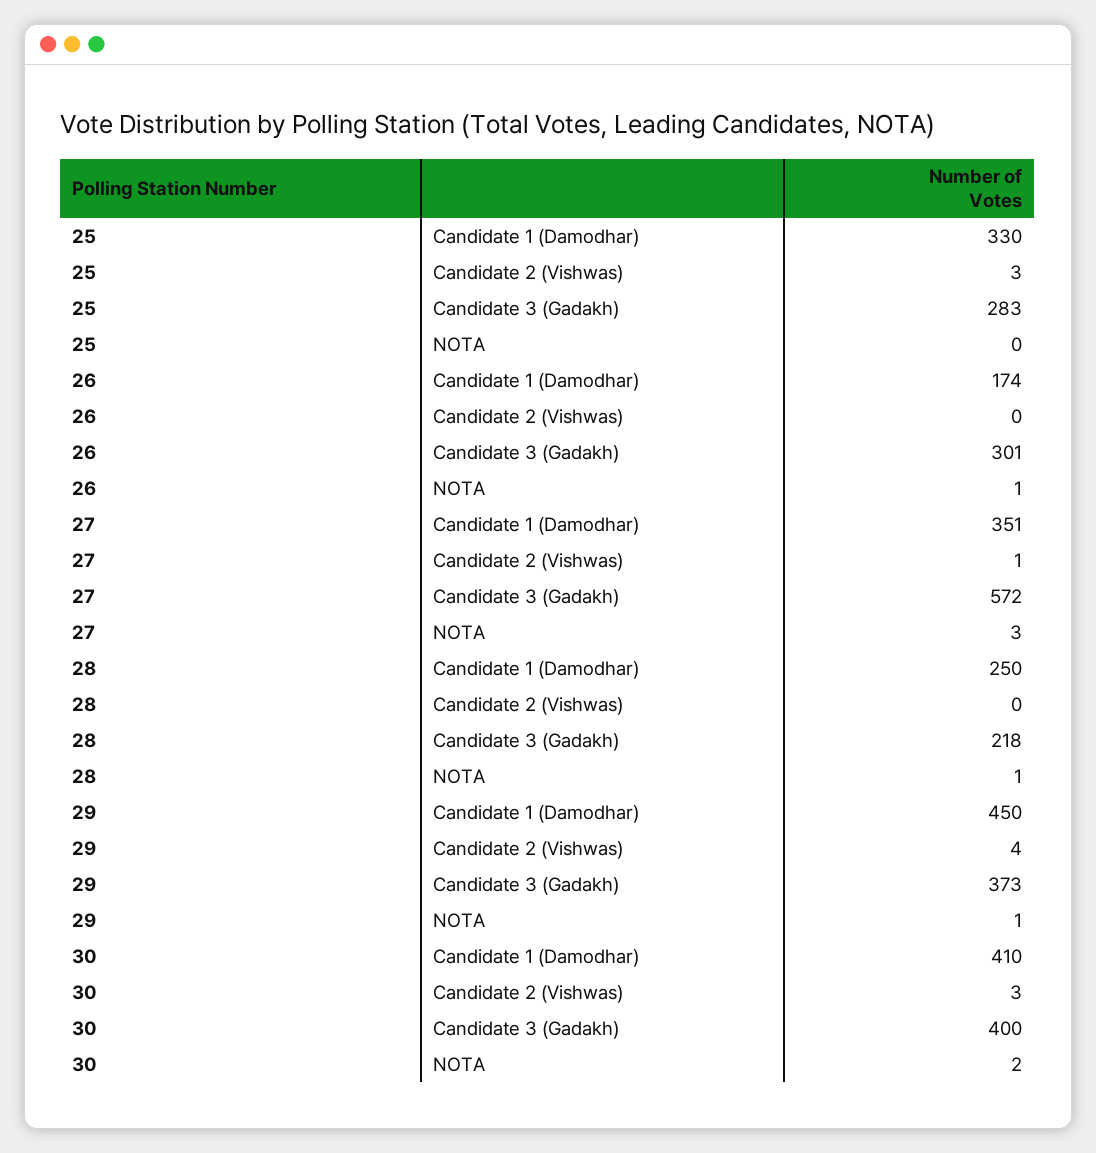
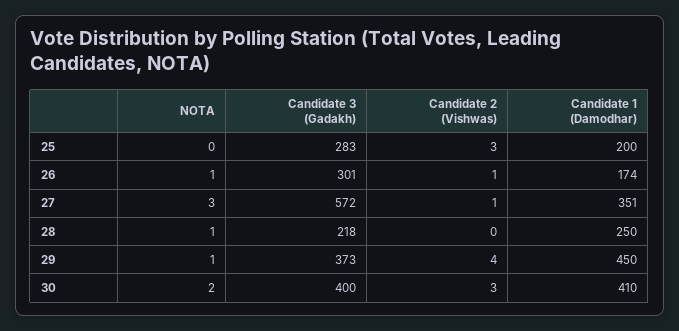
25, Candidate 1 (Damodhar): 330 -> 200
26, Candidate 2 (Vishwas): 0 -> 1

